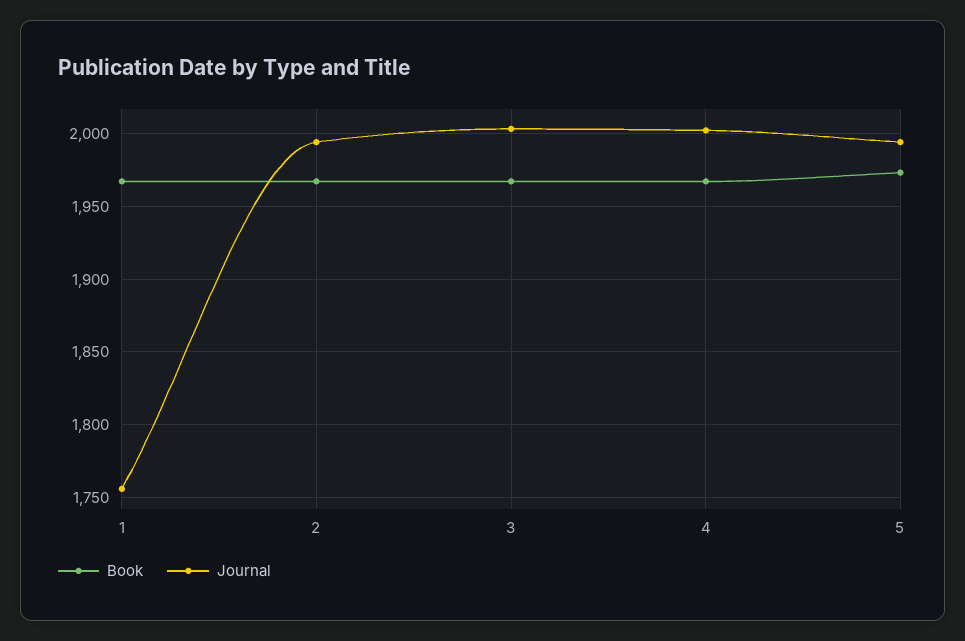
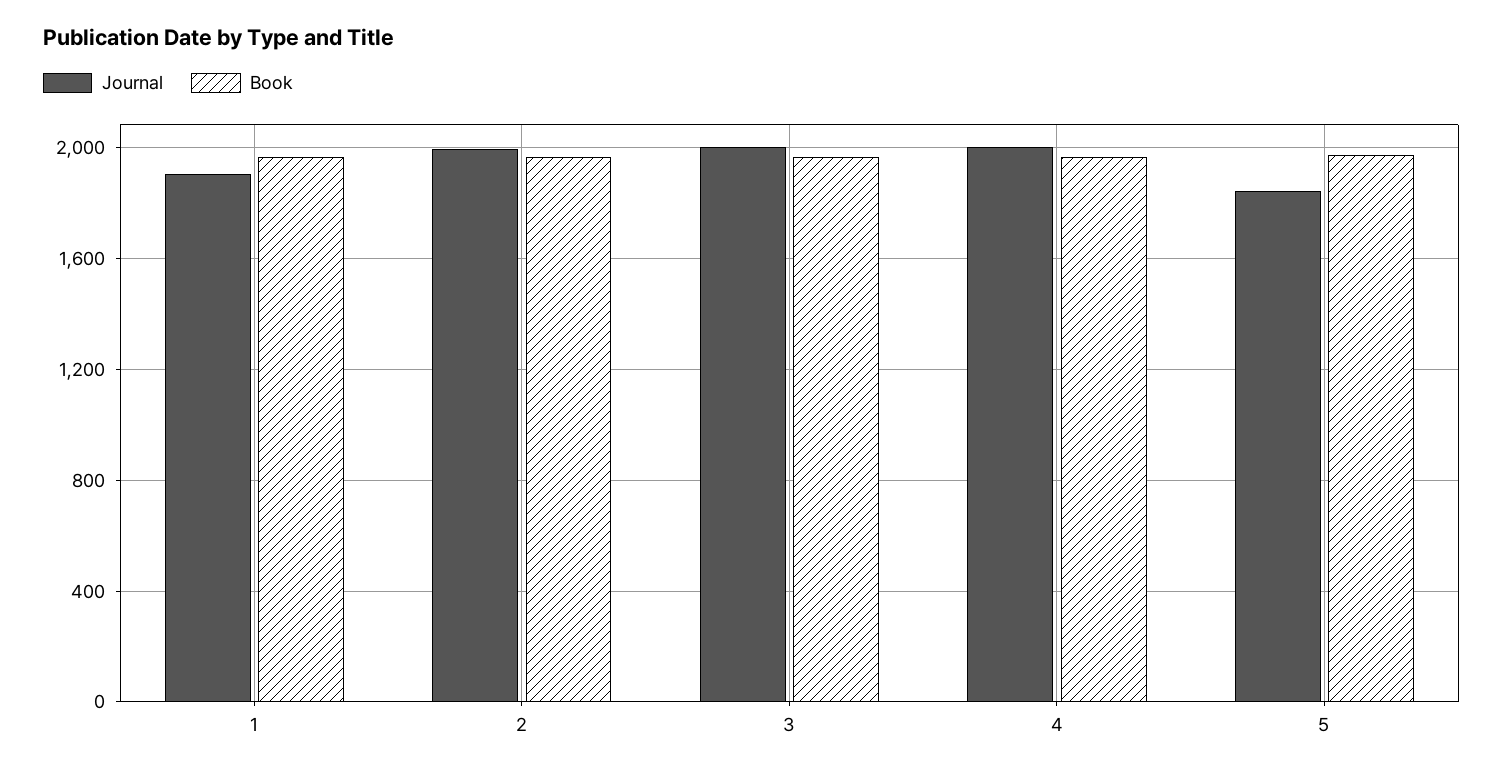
Journal, 1: 1755 -> 1900
Journal, 5: 1995 -> 1850

